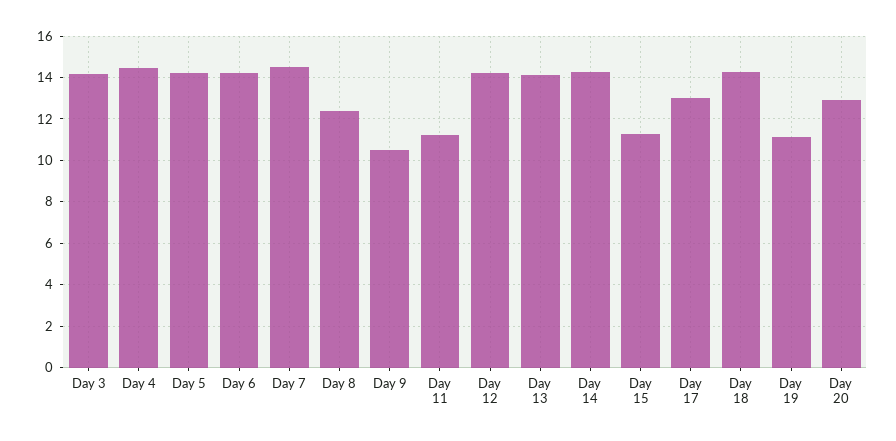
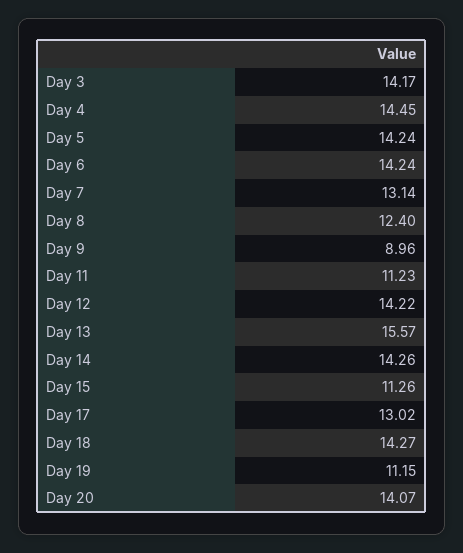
Day 7: 14.5 -> 13.14
Day 9: 10.5 -> 8.96
Day 13: 14 -> 15.57
Day 20: 13 -> 14.07

